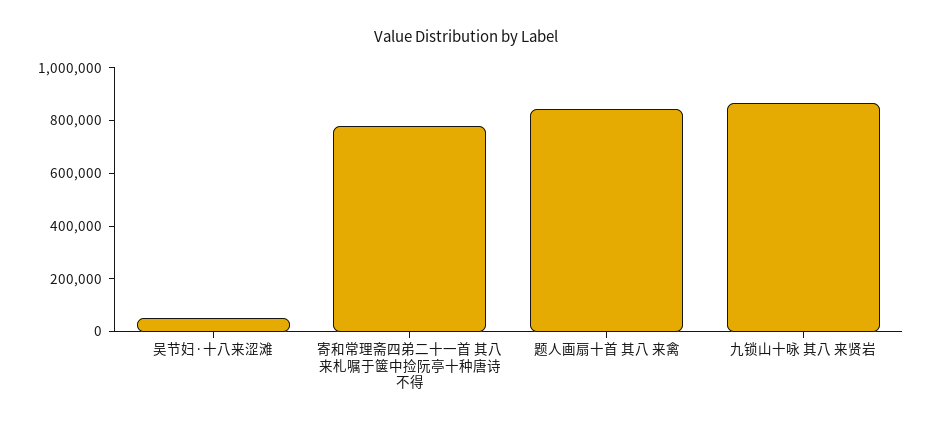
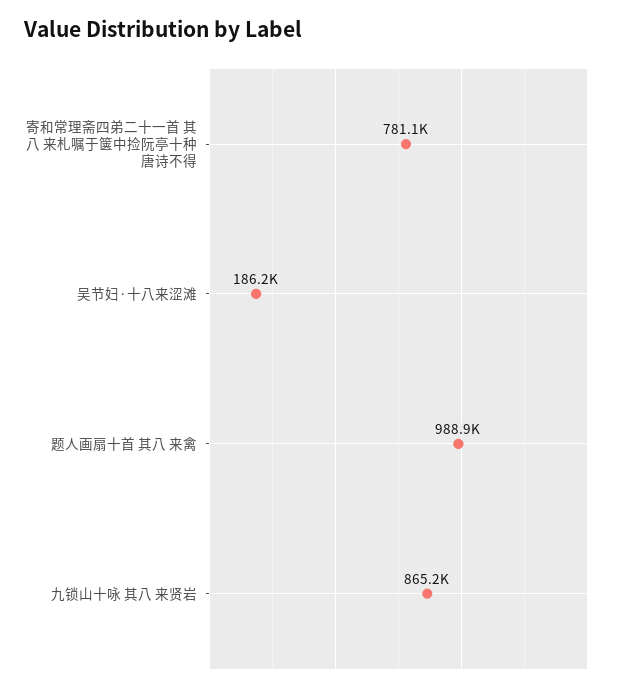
吴节妇·十八来涩滩: 50000 -> 186200
题人画扇十首 其八 来禽: 850000 -> 988900

